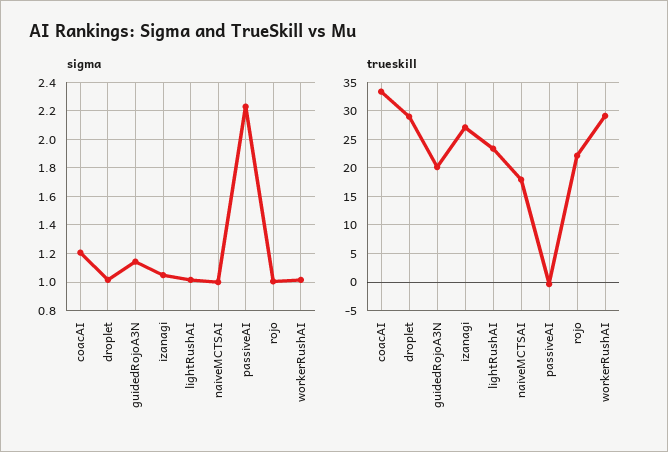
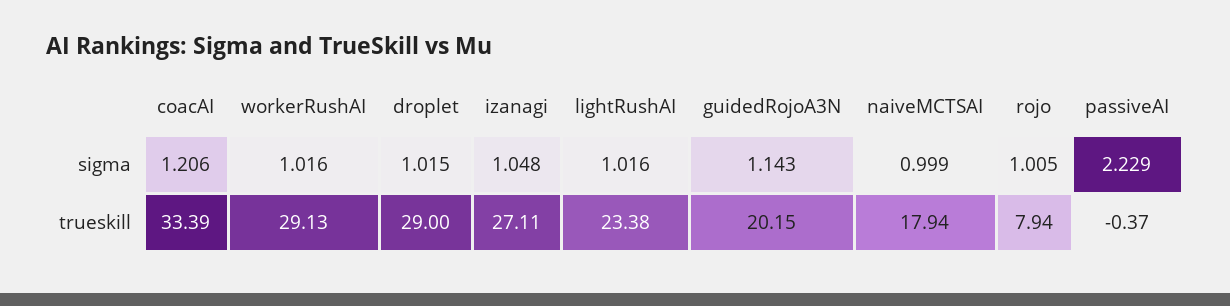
trueskill, rojo: 22.5 -> 7.94

